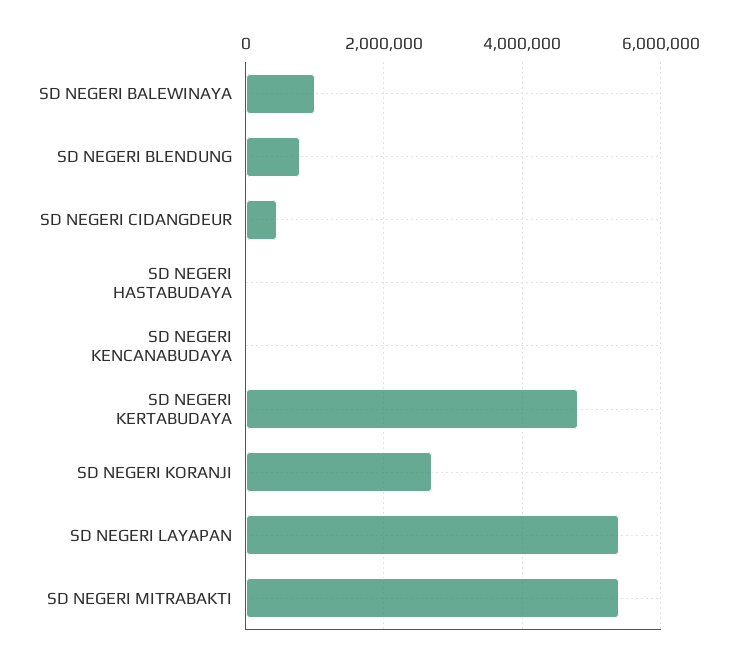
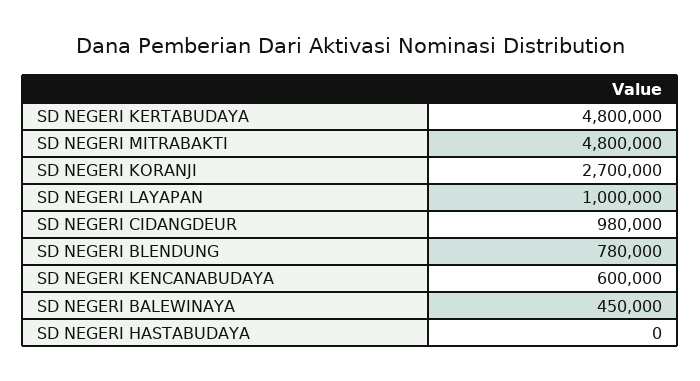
SD NEGERI BALEWINAYA: 1000000 -> 450000
SD NEGERI CIDANGDEUR: 400000 -> 980000
SD NEGERI KENCANABUDAYA: 0 -> 600000
SD NEGERI LAYAPAN: 5400000 -> 1000000
SD NEGERI MITRABAKTI: 5400000 -> 4800000

